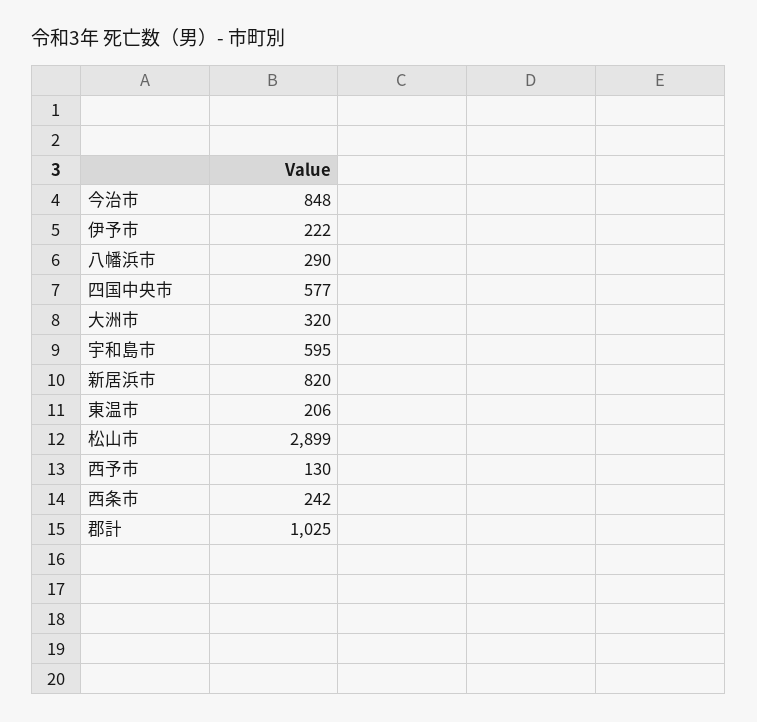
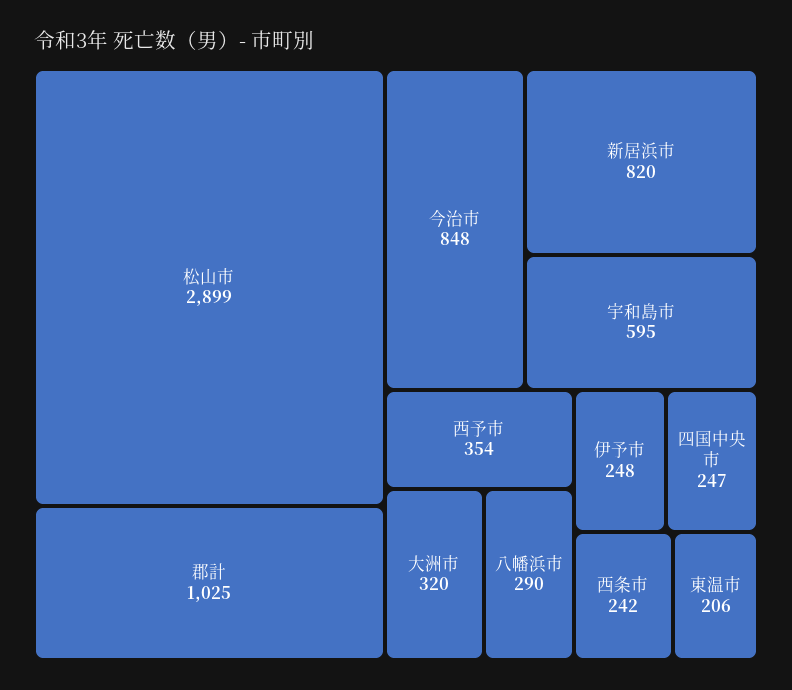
伊予市: 222 -> 248
四国中央市: 577 -> 247
西予市: 130 -> 354

